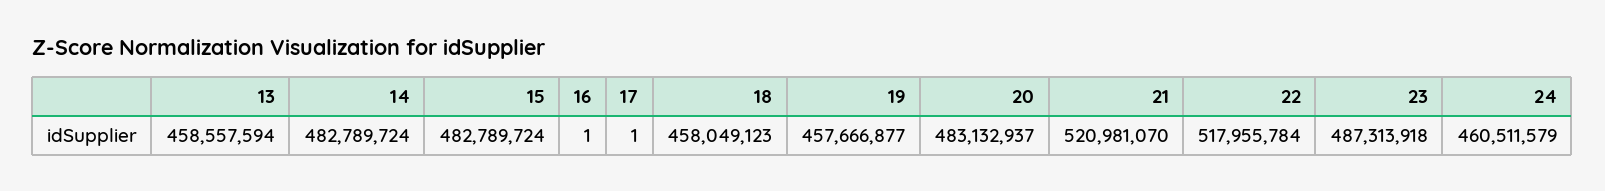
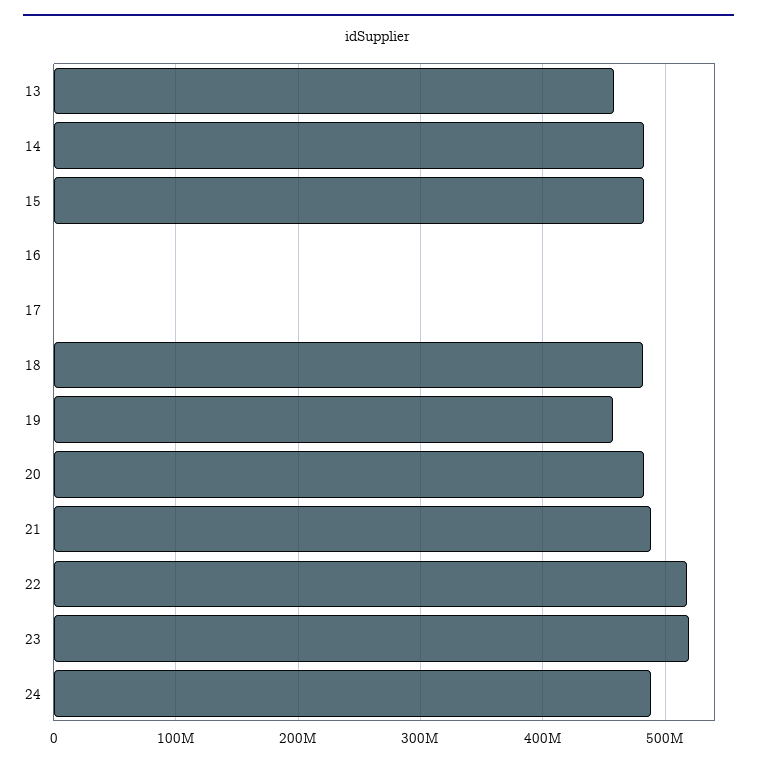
18: 458049123 -> 480000000
21: 520981070 -> 490000000
23: 487313918 -> 520000000
24: 460511579 -> 490000000

